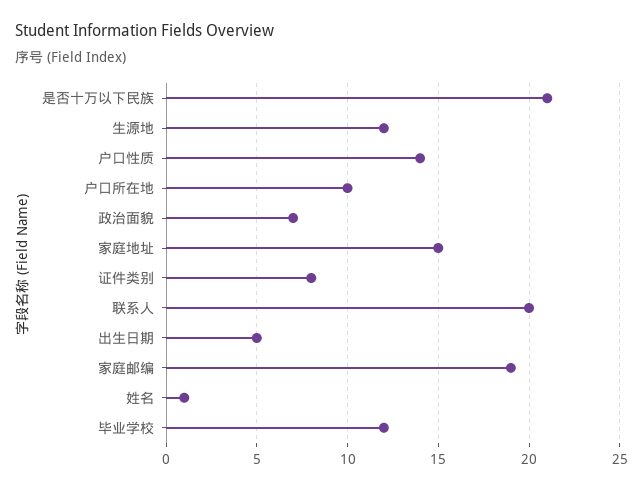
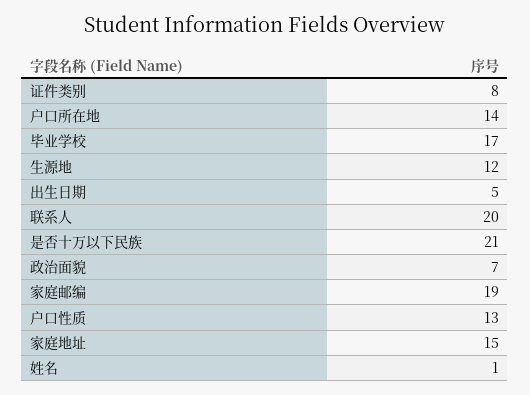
户口性质: 14 -> 13
户口所在地: 10 -> 14
毕业学校: 12 -> 17

